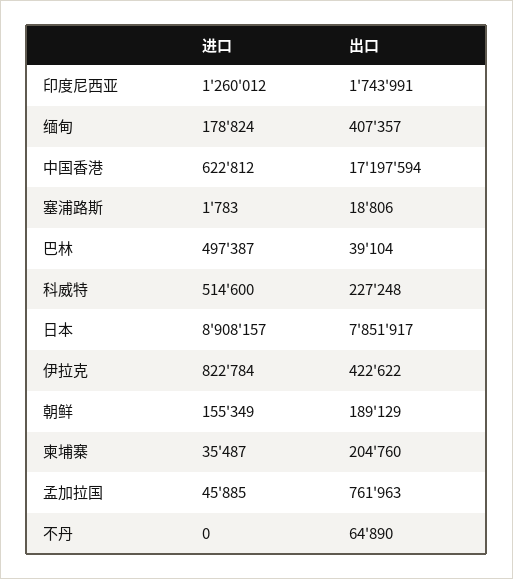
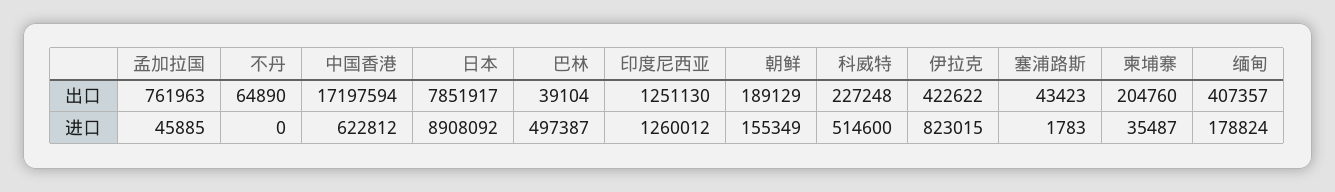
出口, 印度尼西亚: 1743991 -> 1251130
出口, 塞浦路斯: 18806 -> 43423
进口, 日本: 8908157 -> 8908092
进口, 伊拉克: 822784 -> 823015

